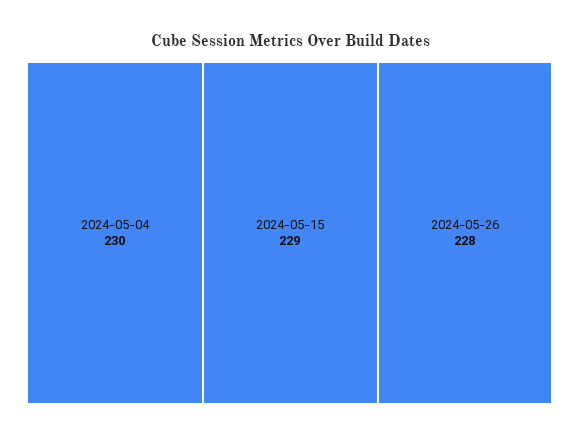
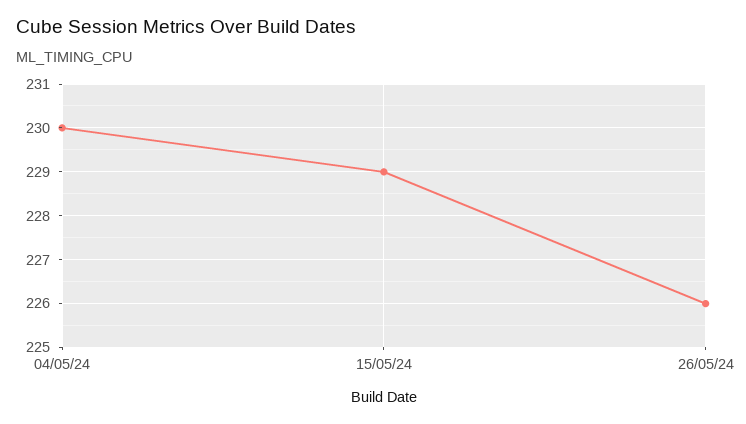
2024-05-26: 228 -> 226

